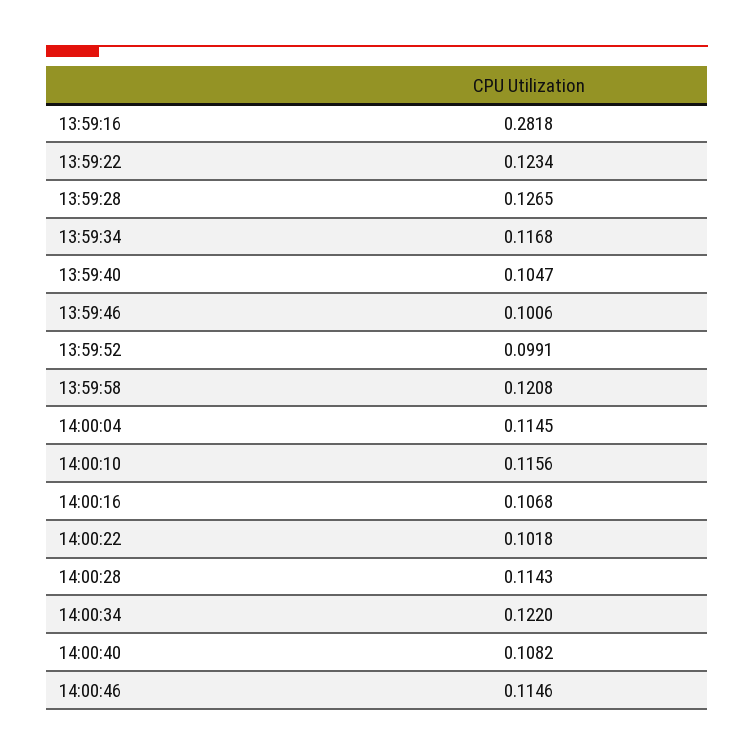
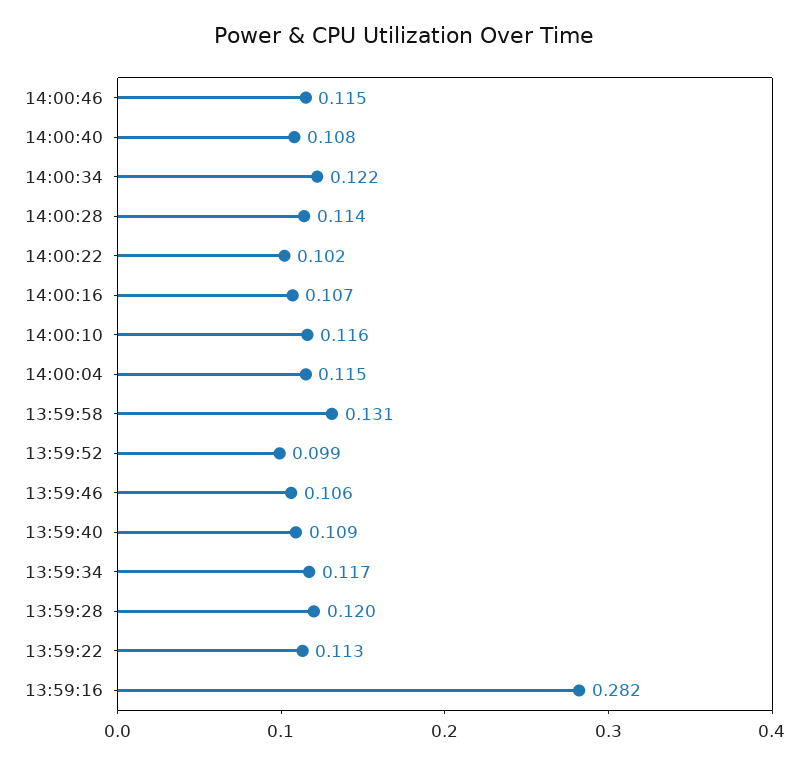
13:59:22: 0.1234 -> 0.113
13:59:28: 0.1265 -> 0.12
13:59:40: 0.1047 -> 0.109
13:59:46: 0.1006 -> 0.106
13:59:58: 0.1208 -> 0.131

